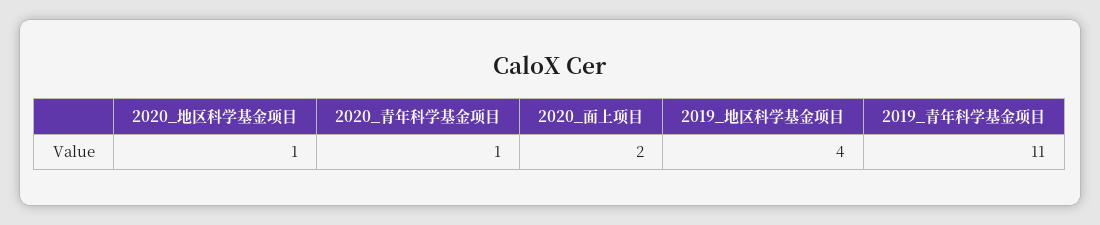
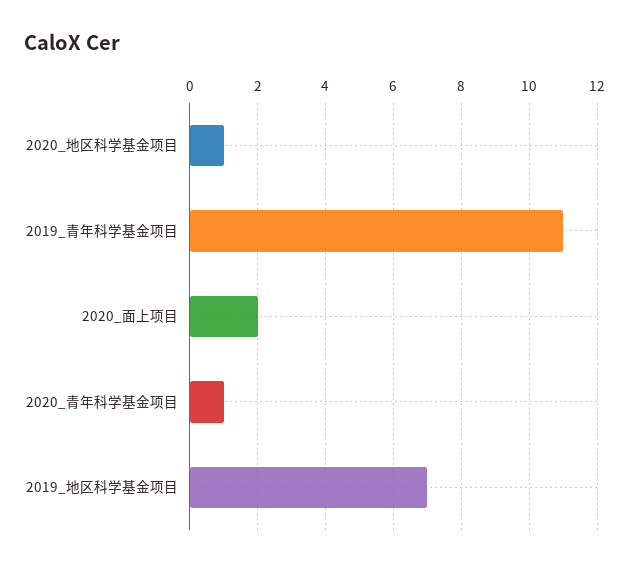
2019_地区科学基金项目: 4 -> 7

